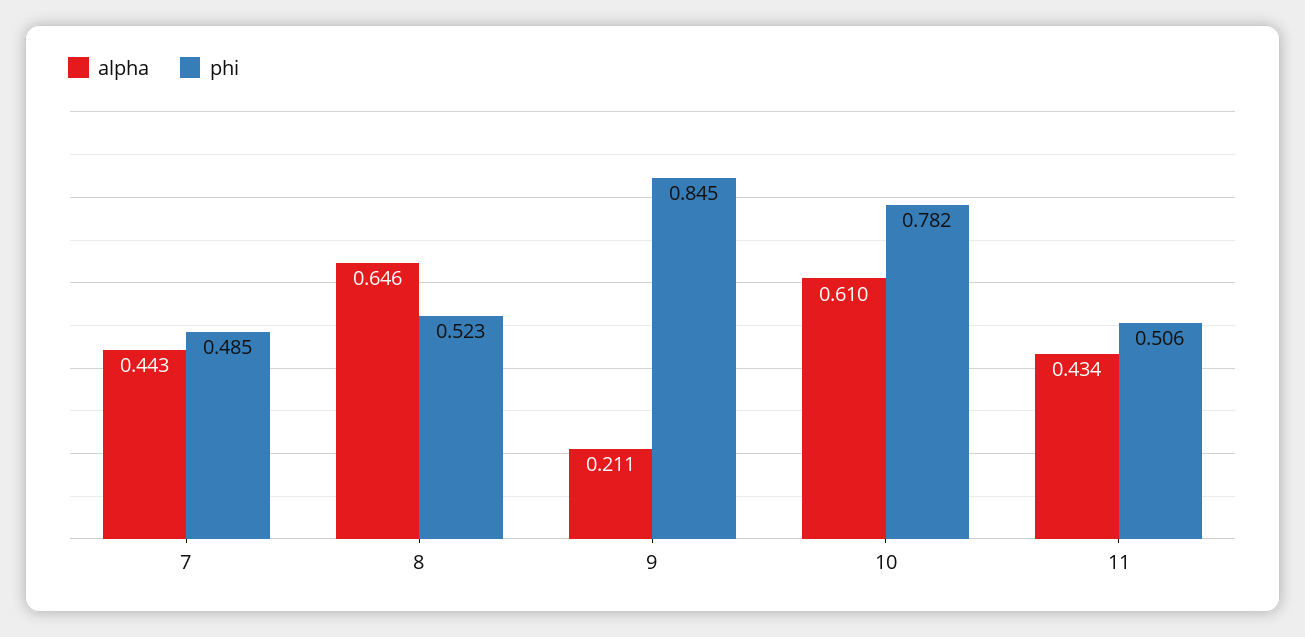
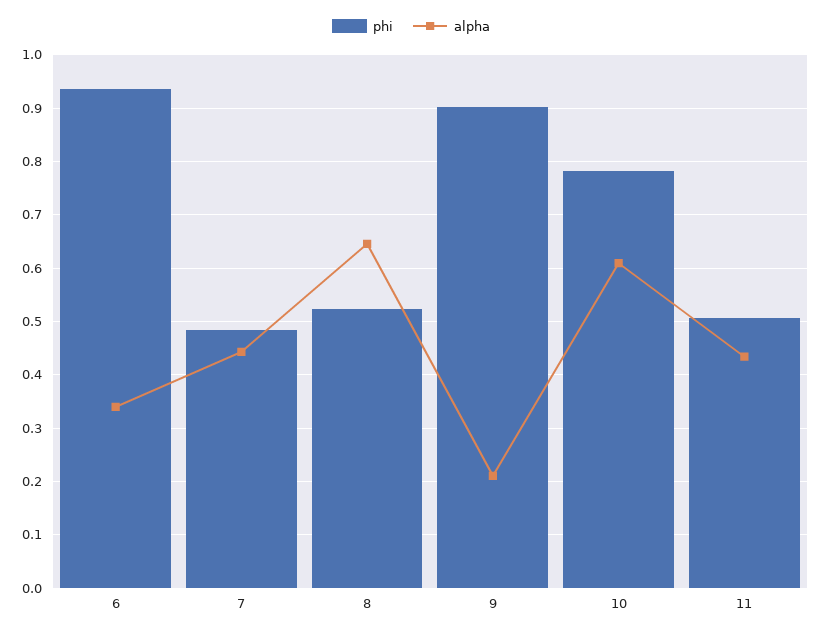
phi, 9: 0.845 -> 0.9
phi, 6: none -> 0.94
alpha, 6: none -> 0.34

